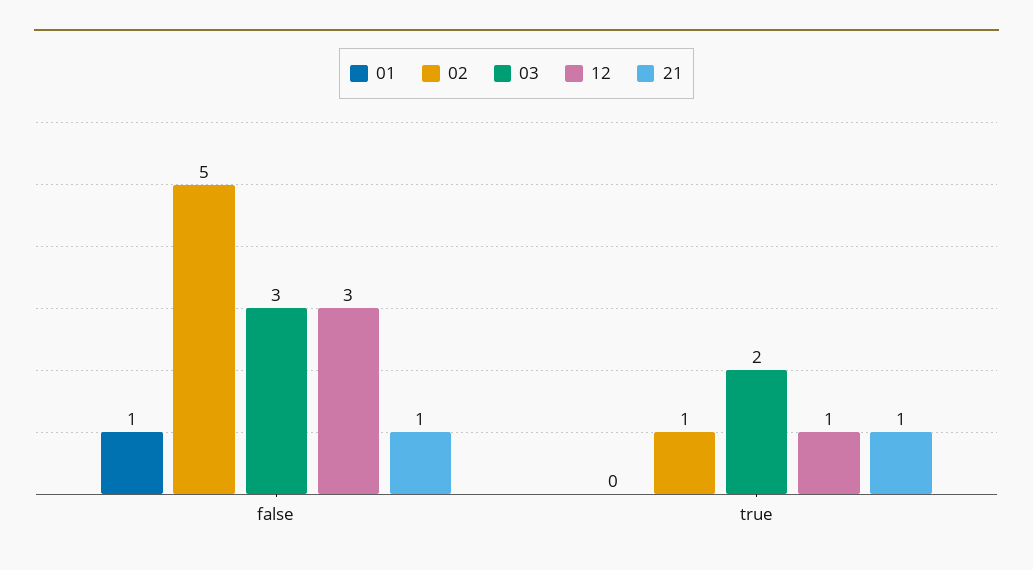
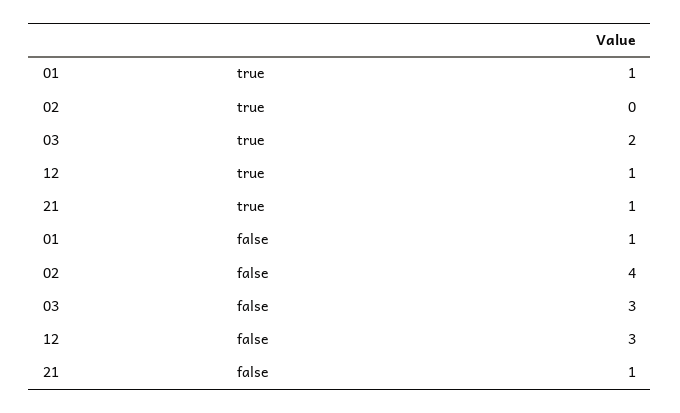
02, false: 5 -> 4
01, true: 0 -> 1
02, true: 1 -> 0

